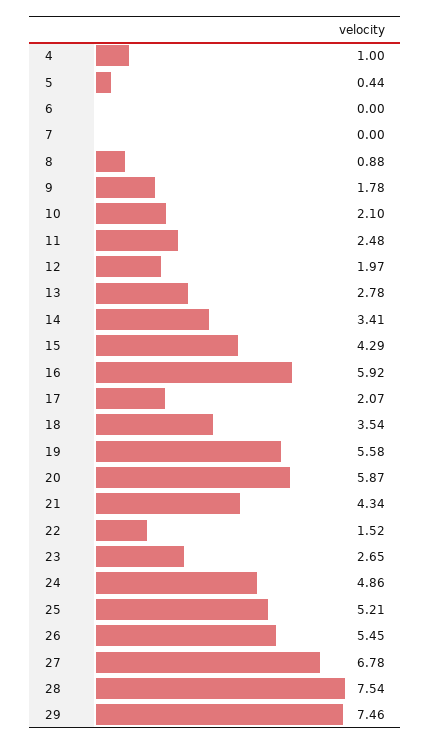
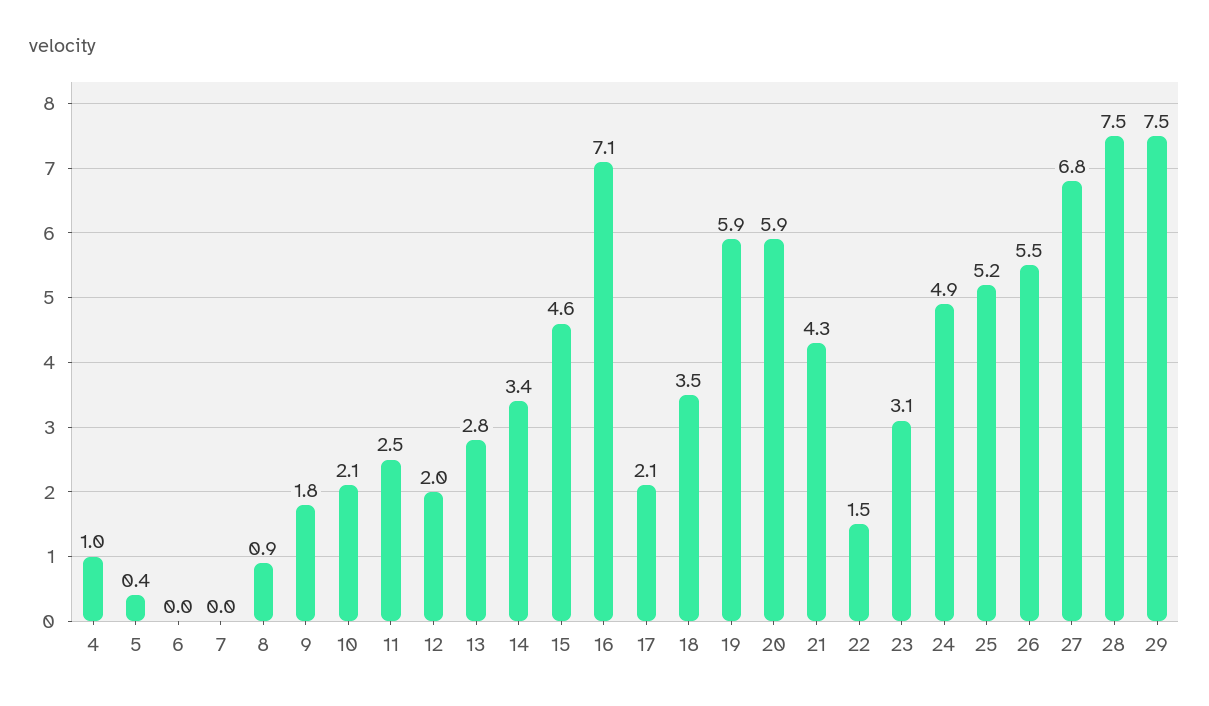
15: 4.29 -> 4.6
16: 5.92 -> 7.1
19: 5.58 -> 5.9
23: 2.65 -> 3.1

